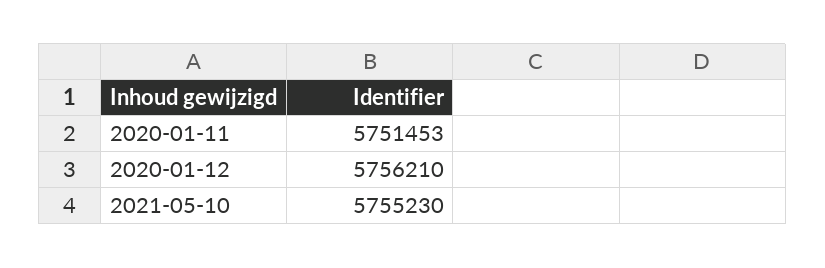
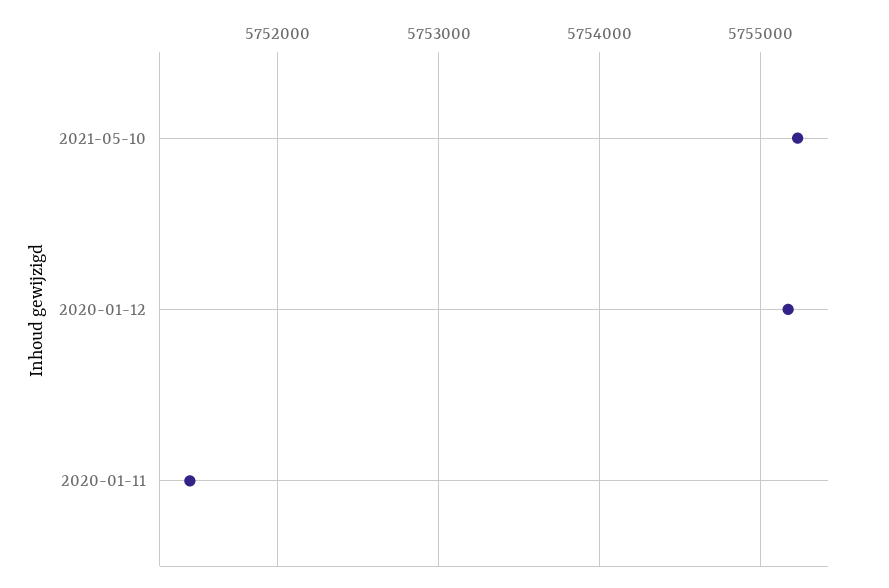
2020-01-12: 5756210 -> 5755200

